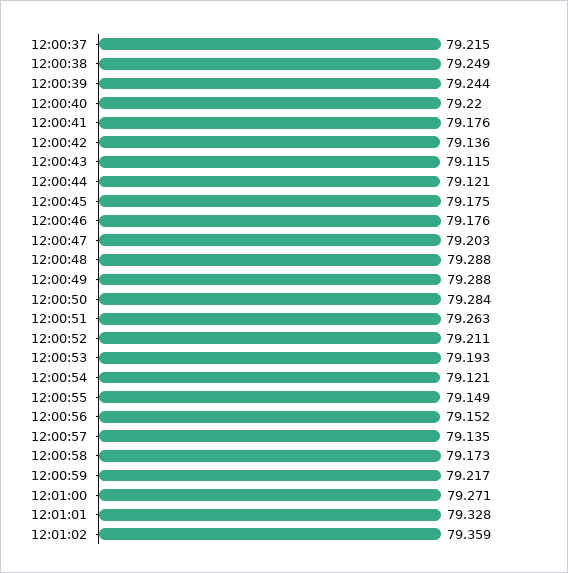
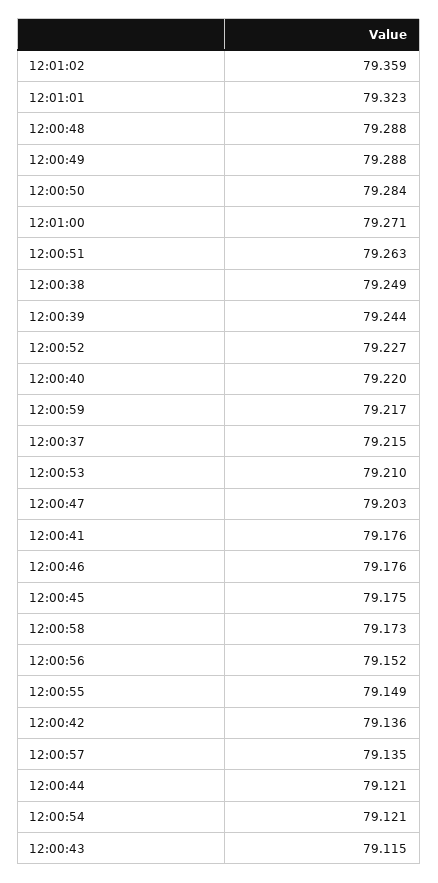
12:00:52: 79.211 -> 79.227
12:00:53: 79.193 -> 79.21
12:01:01: 79.328 -> 79.323

